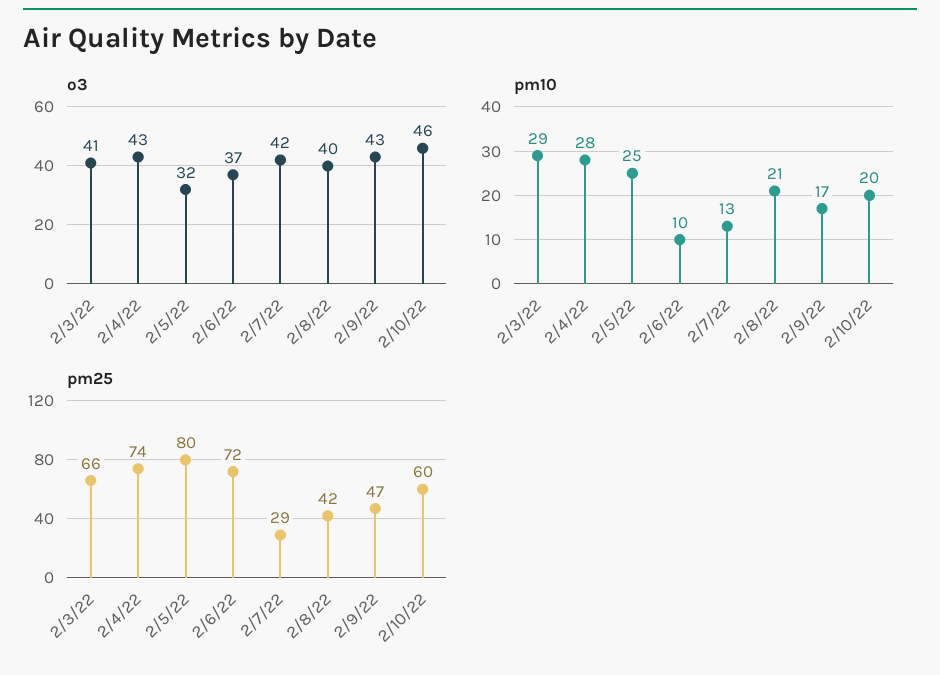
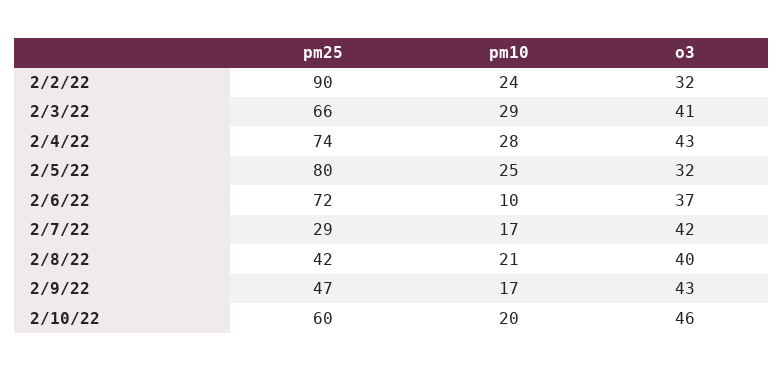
pm10, 2/7/22: 13 -> 17
pm25, 2/2/22: none -> 90
pm10, 2/2/22: none -> 24
o3, 2/2/22: none -> 32

